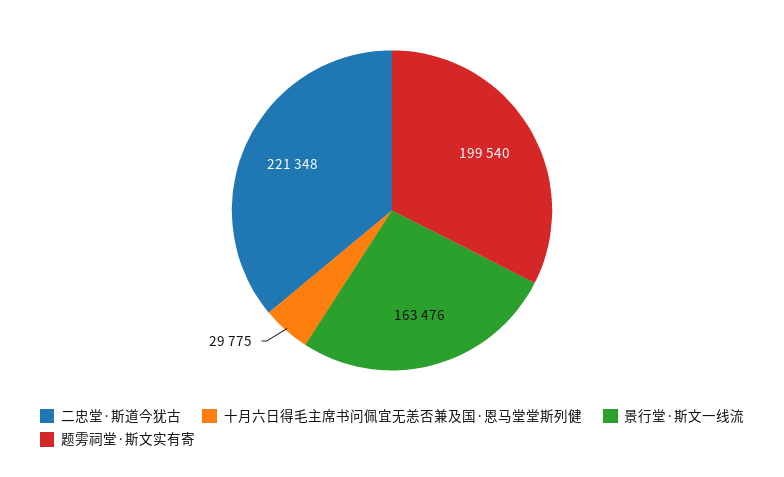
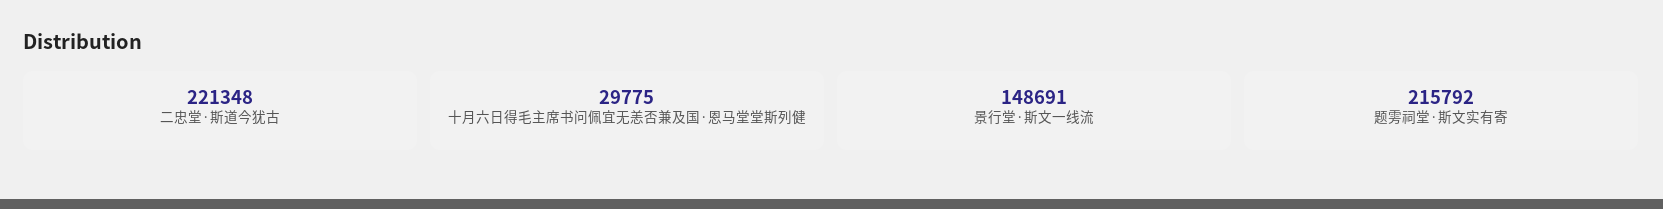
景行堂·斯文一线流: 163476 -> 148691
题雱祠堂·斯文实有寄: 199540 -> 215792

